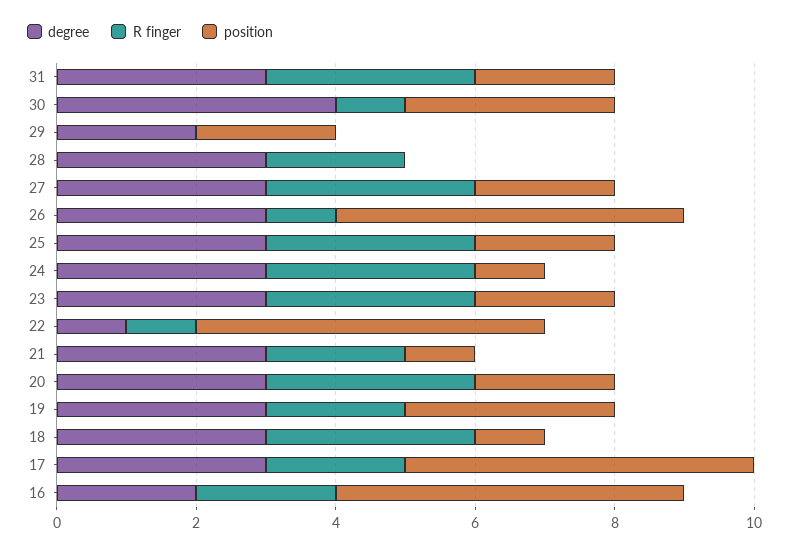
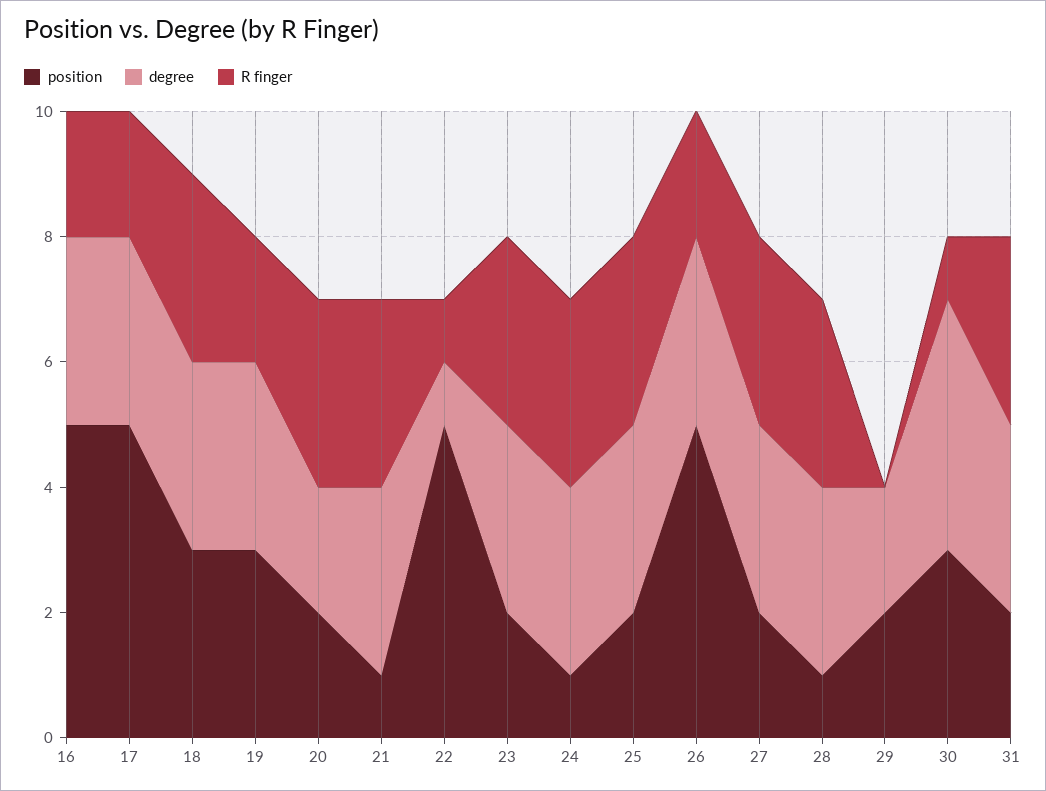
R finger, 28: 2 -> 3
position, 28: 0 -> 1
R finger, 26: 1 -> 2
R finger, 21: 2 -> 3
degree, 20: 3 -> 2
position, 18: 1 -> 3
degree, 16: 2 -> 3

